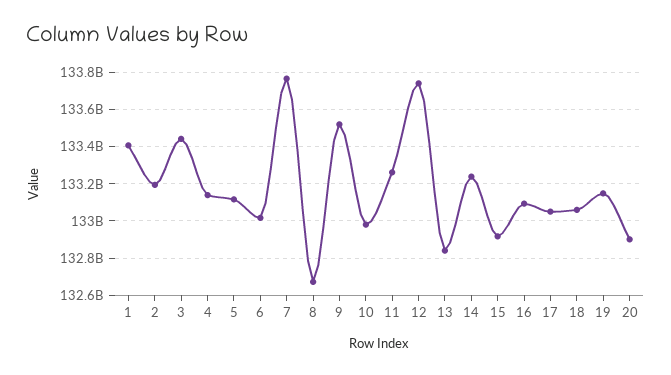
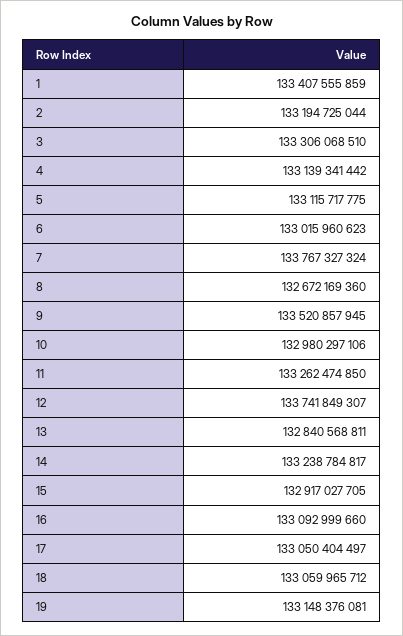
3: 133450000000 -> 133306068510
20: 132900000000 -> none

